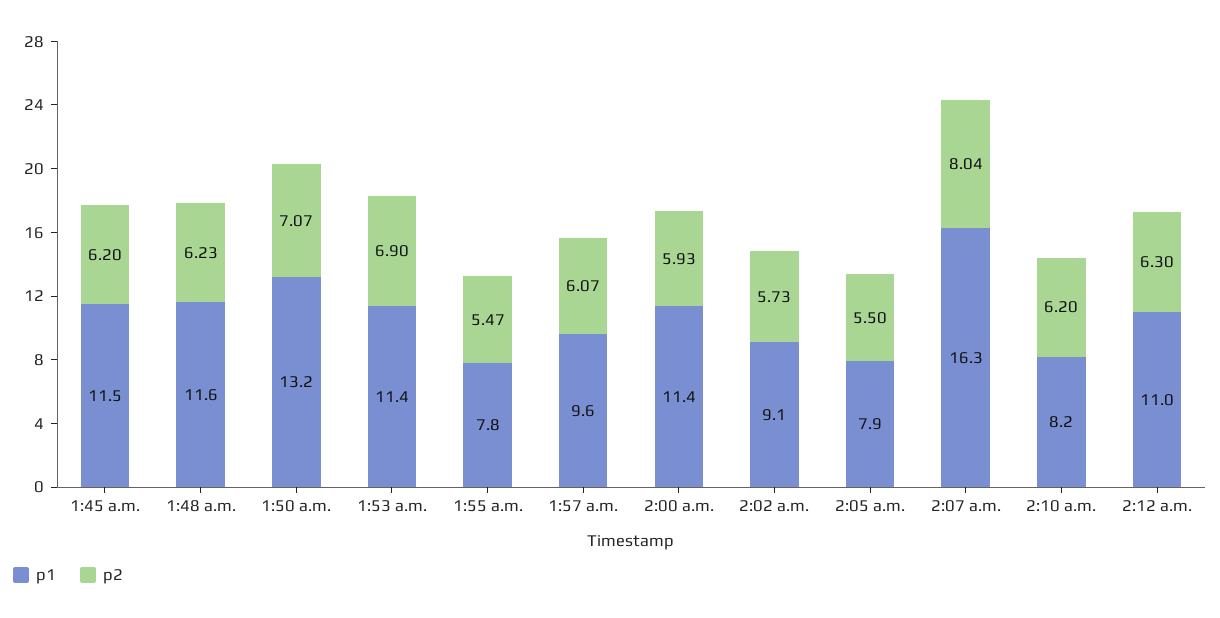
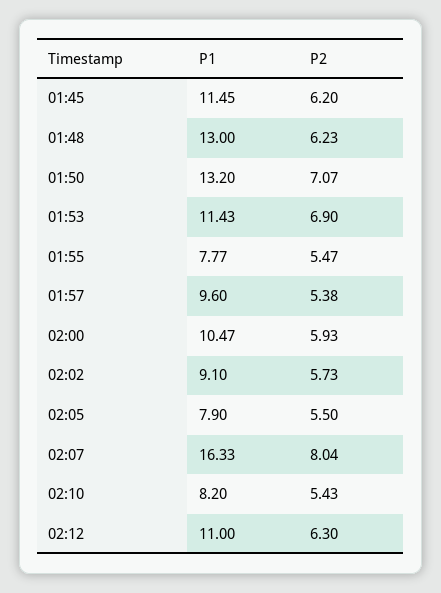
p1, 1:48 a.m.: 11.6 -> 13
p2, 1:57 a.m.: 6.07 -> 5.38
p1, 2:00 a.m.: 11.4 -> 10.47
p2, 2:10 a.m.: 6.2 -> 5.43

